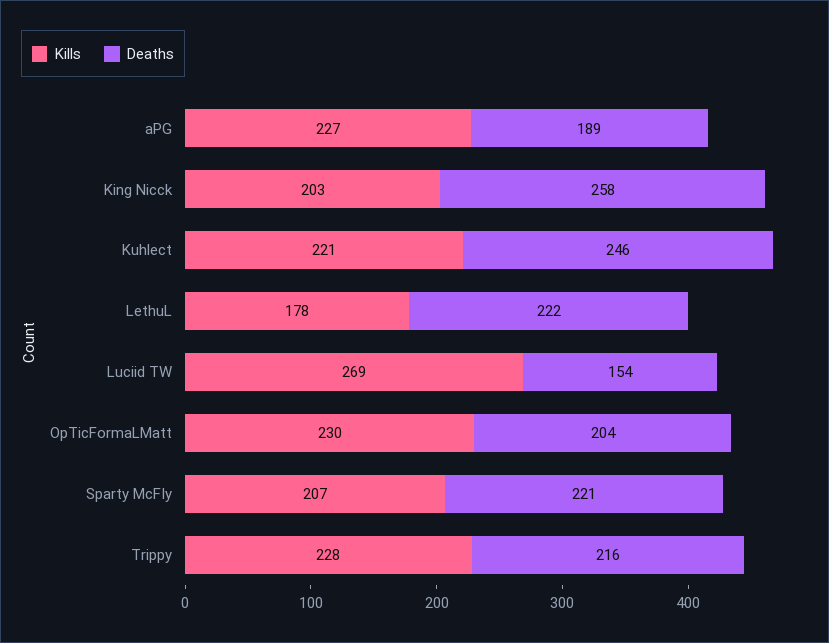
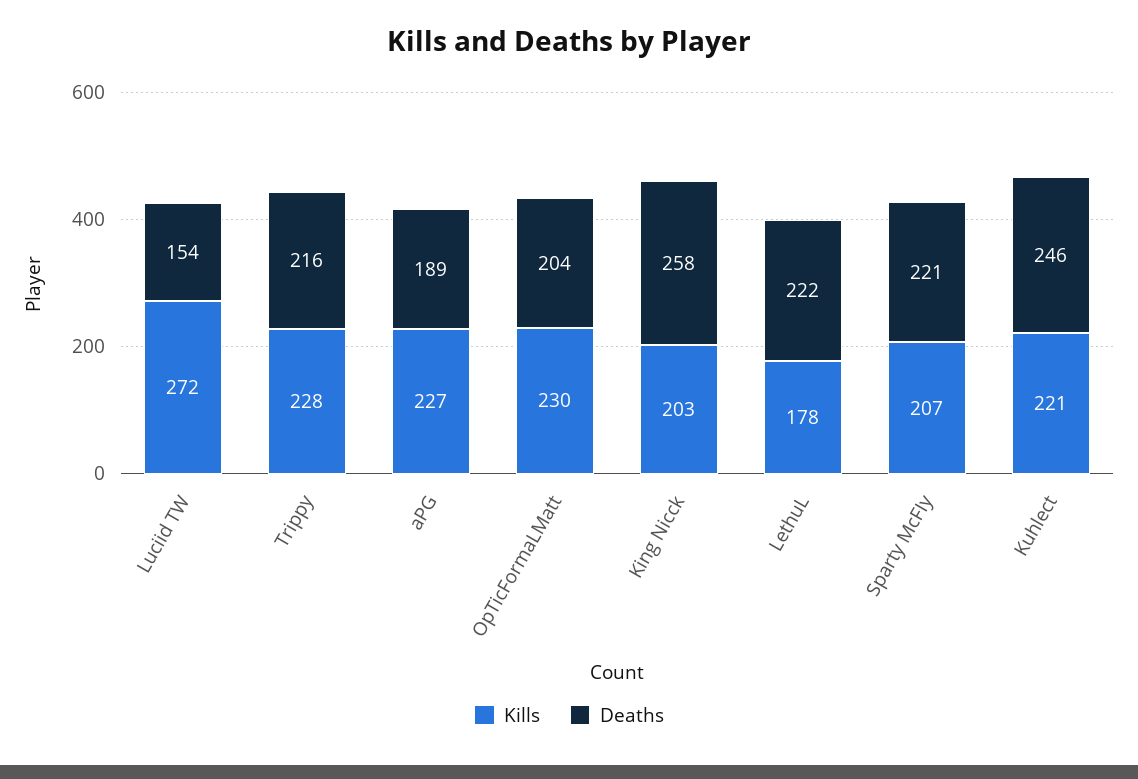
Kills, Luciid TW: 269 -> 272

